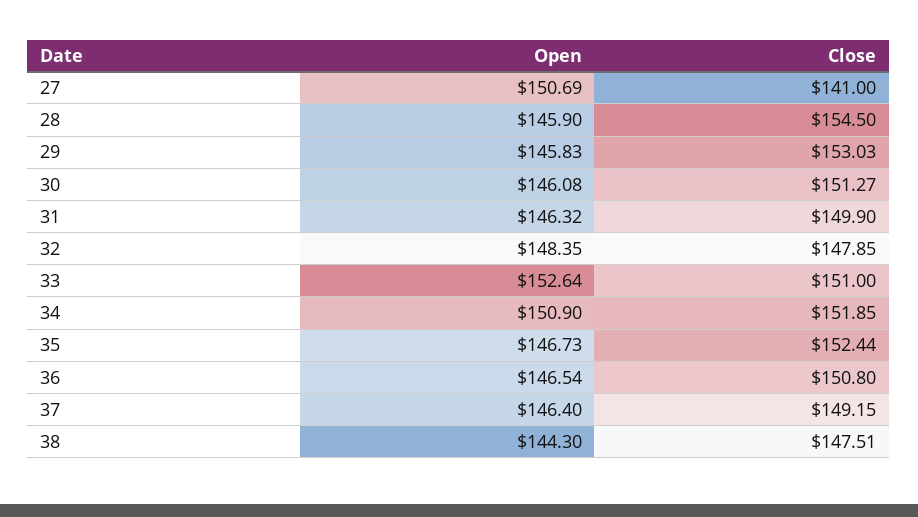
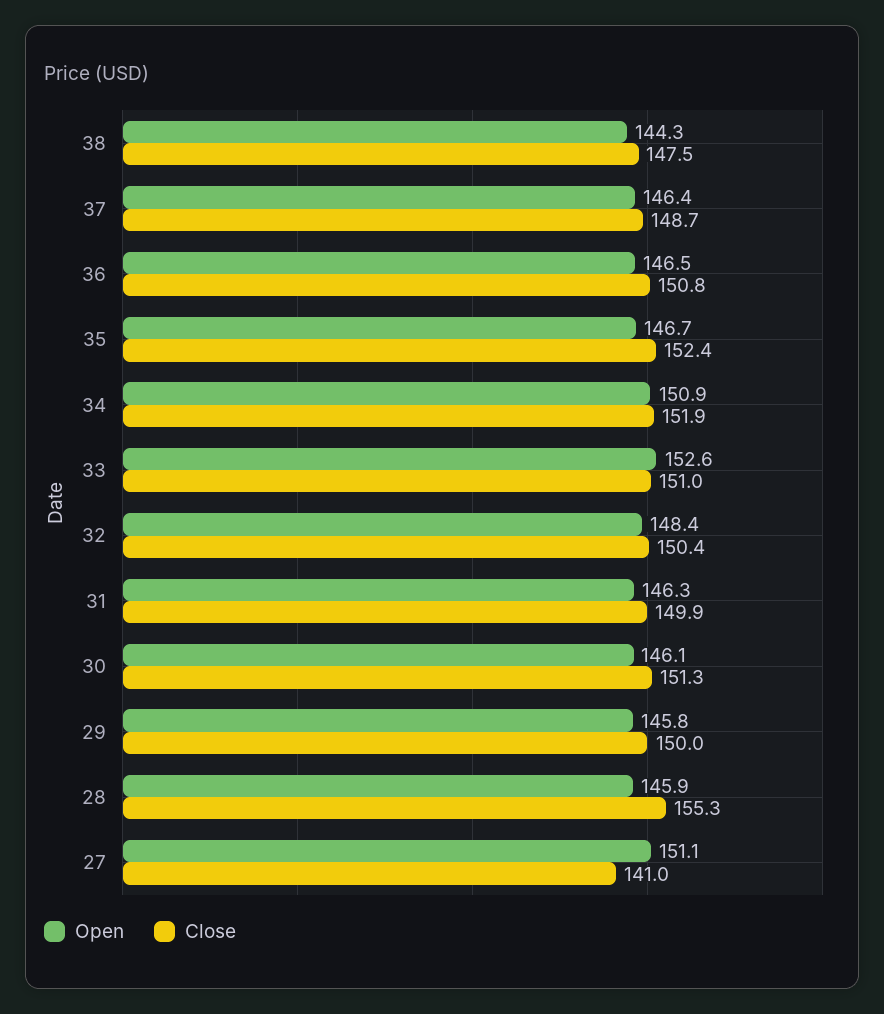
Open, 27: 150.69 -> 151.1
Close, 28: 154.5 -> 155.3
Close, 29: 153.03 -> 150
Close, 32: 147.85 -> 150.4
Close, 37: 149.15 -> 148.7

